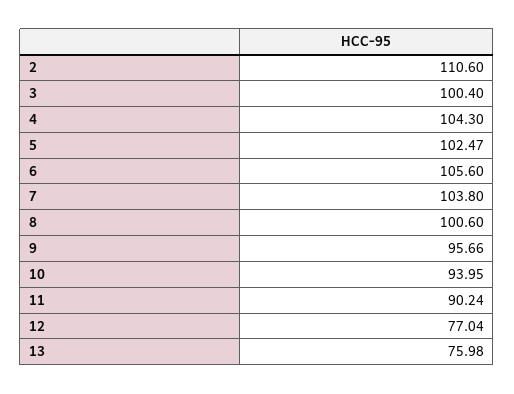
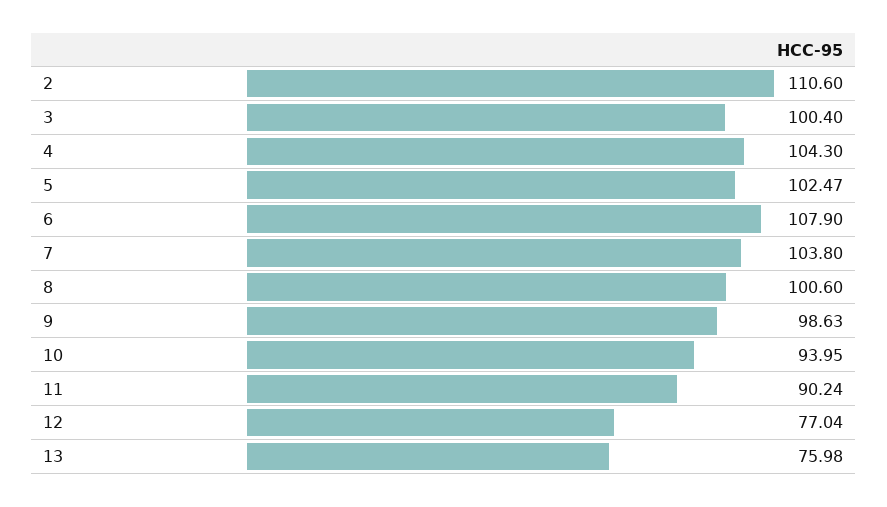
6: 105.6 -> 107.9
9: 95.66 -> 98.63

